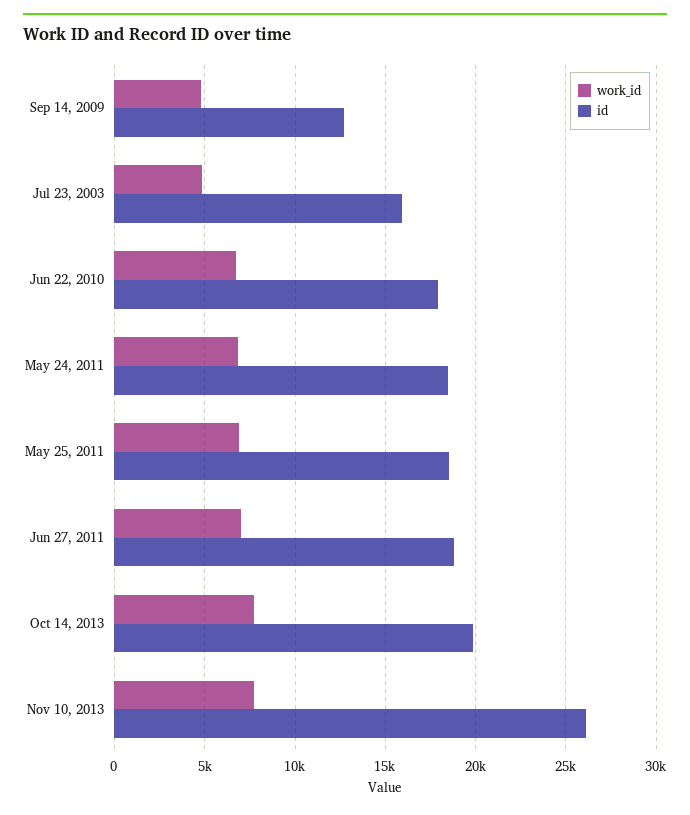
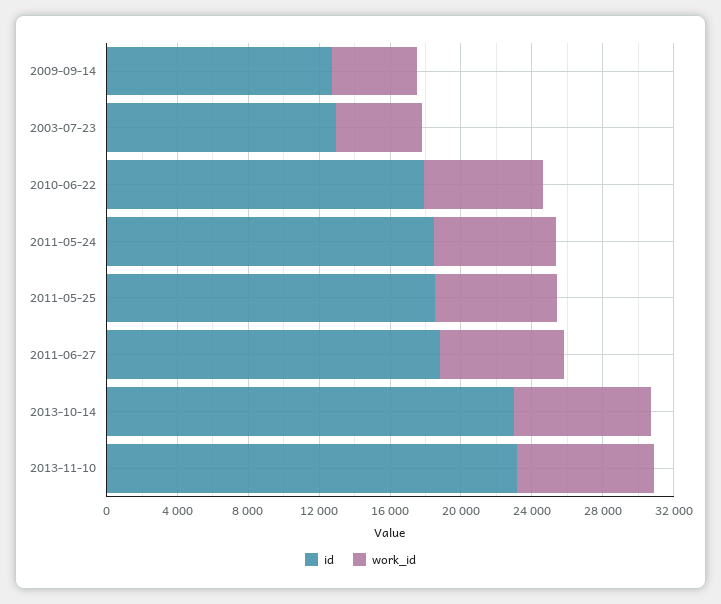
id, Jul 23, 2003: 16000 -> 13000
id, Oct 14, 2013: 20000 -> 23000
id, Nov 10, 2013: 26000 -> 23000

